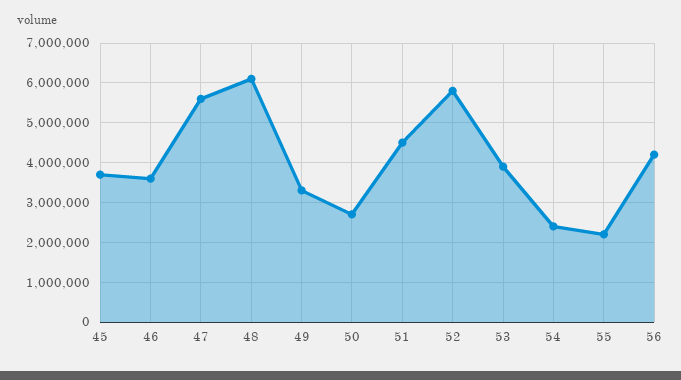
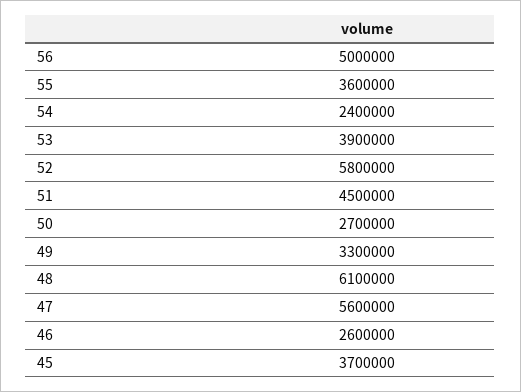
46: 3600000 -> 2600000
55: 2200000 -> 3600000
56: 4200000 -> 5000000

